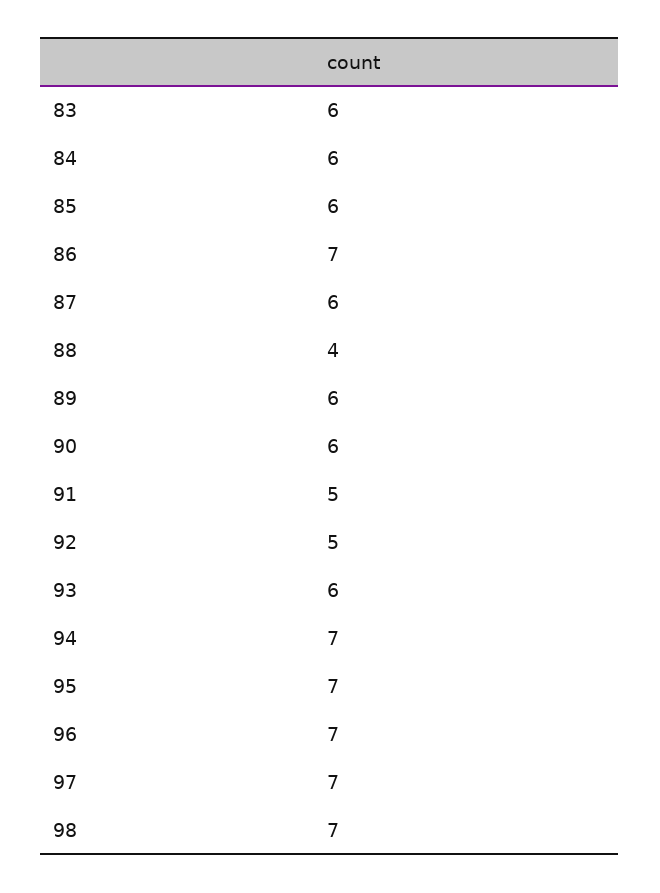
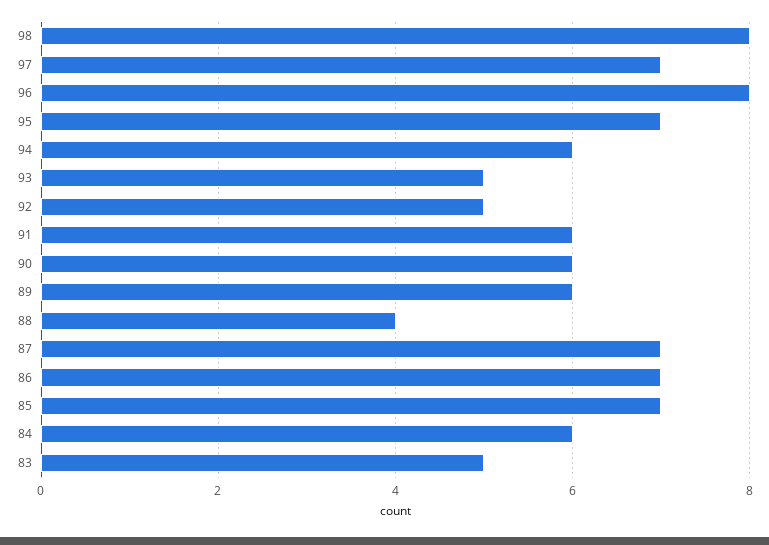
83: 6 -> 5
85: 6 -> 7
87: 6 -> 7
91: 5 -> 6
93: 6 -> 5
94: 7 -> 6
96: 7 -> 8
98: 7 -> 8

